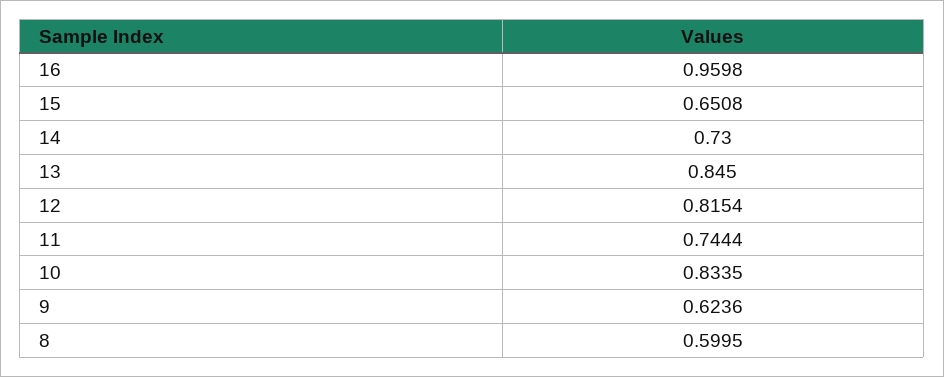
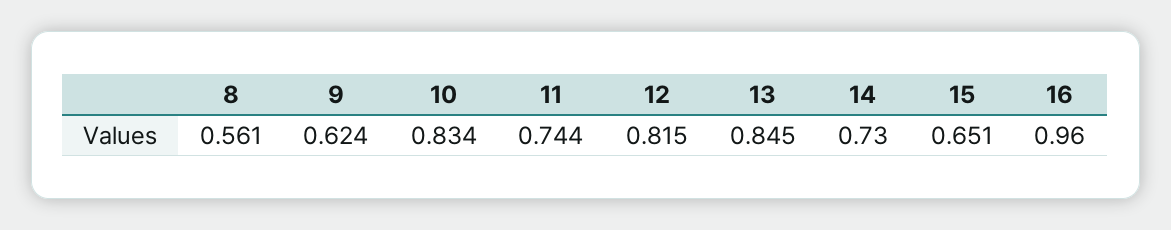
8: 0.5995 -> 0.561

